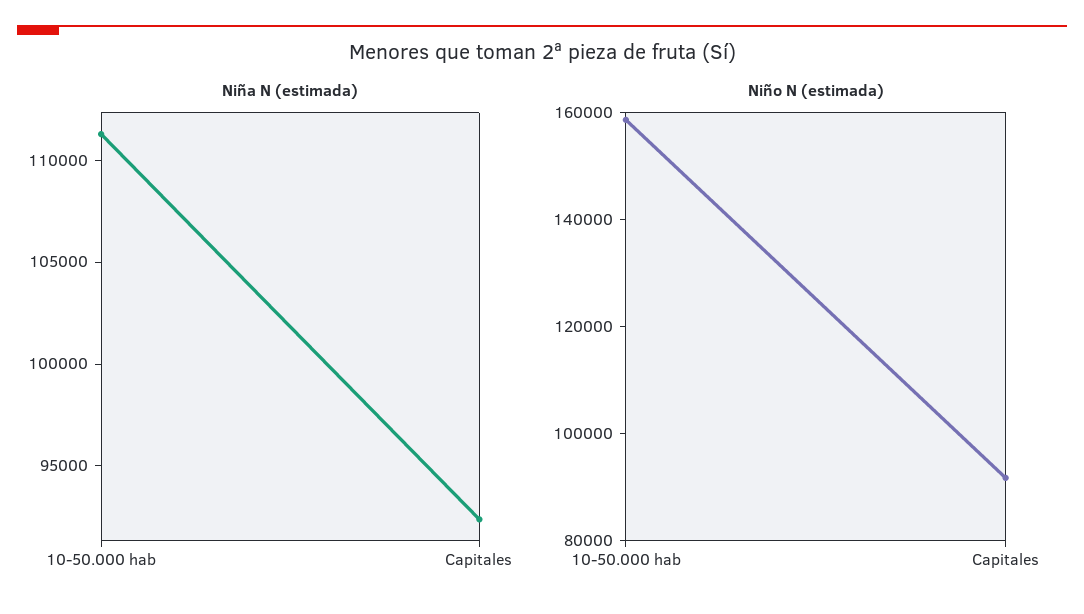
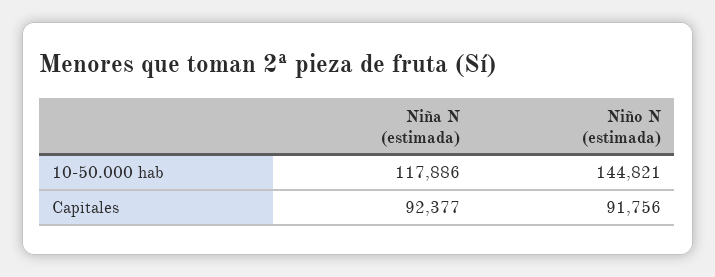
Niña N (estimada), 10-50.000 hab: 111000 -> 117886
Niño N (estimada), 10-50.000 hab: 160000 -> 144821

